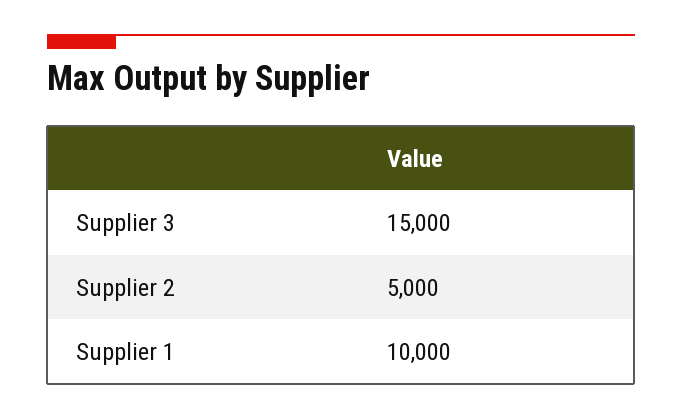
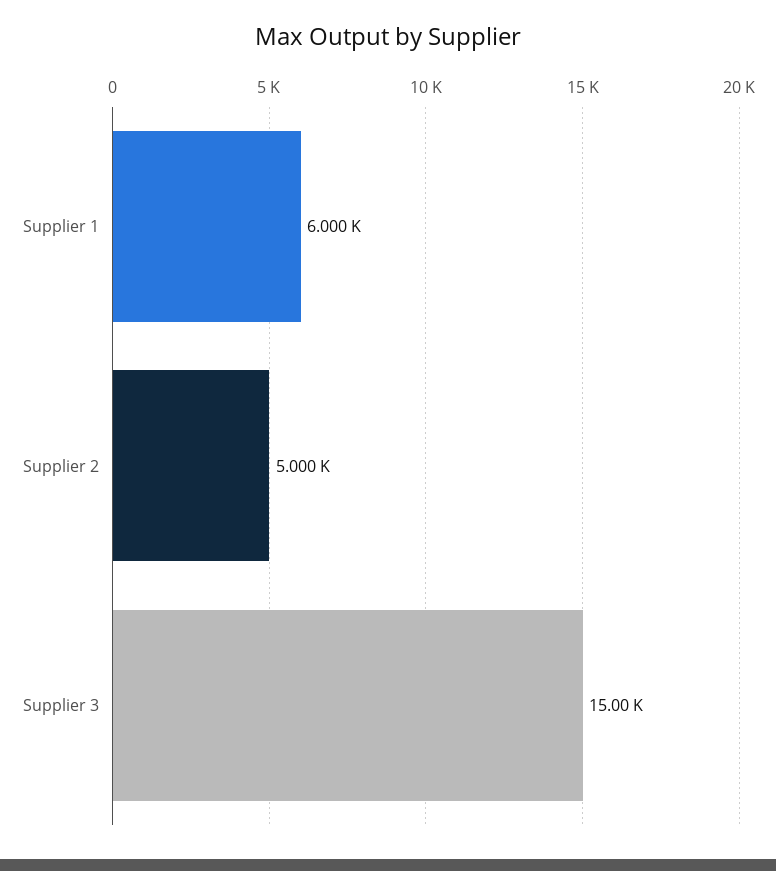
Supplier 1: 10000 -> 6000

